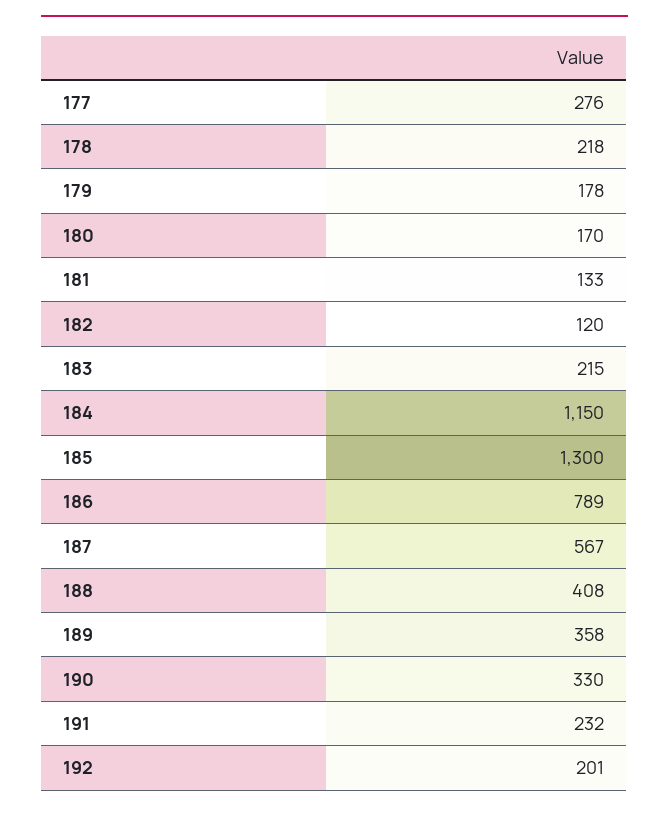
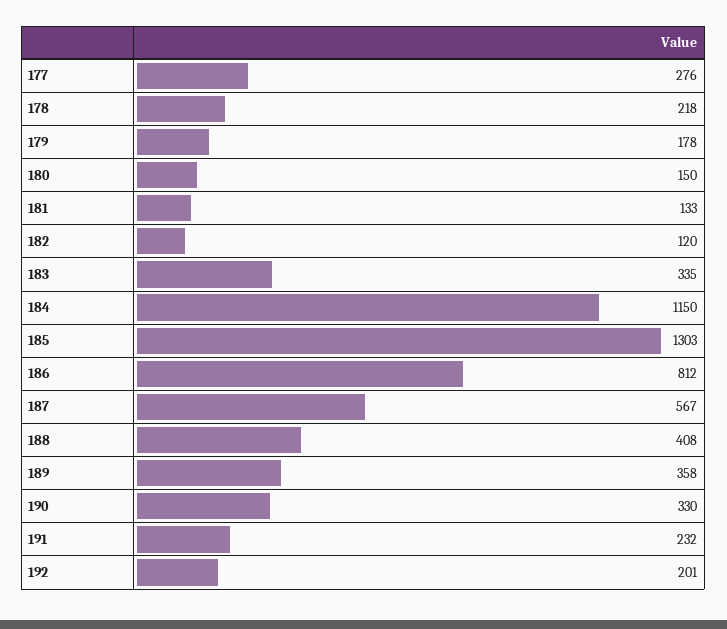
180: 170 -> 150
183: 215 -> 335
185: 1300 -> 1303
186: 789 -> 812

